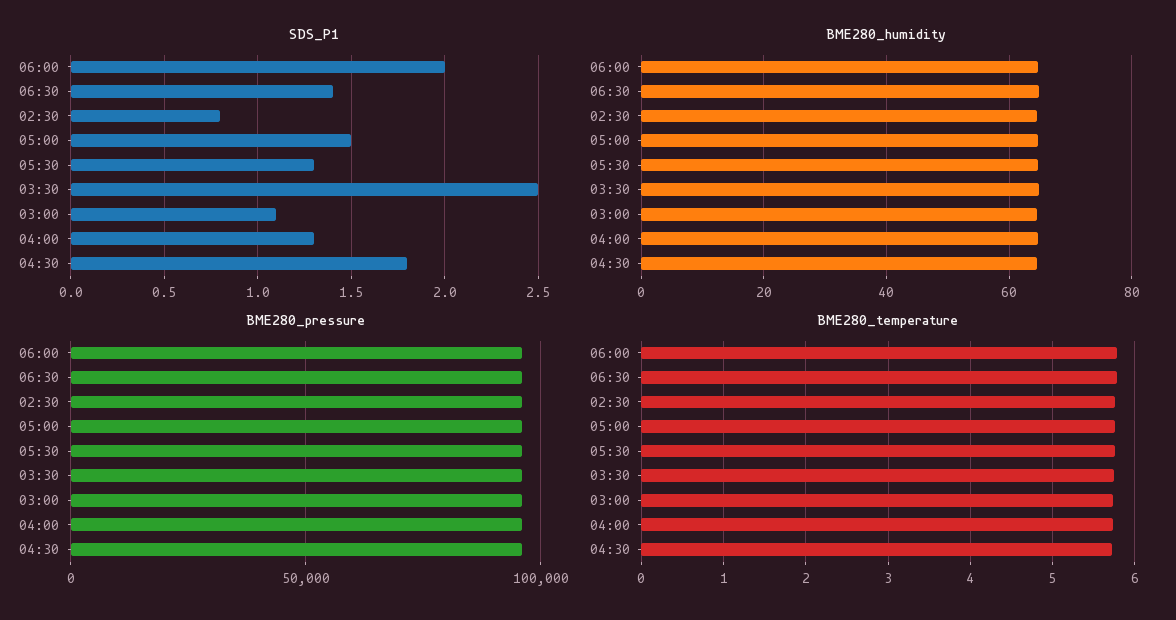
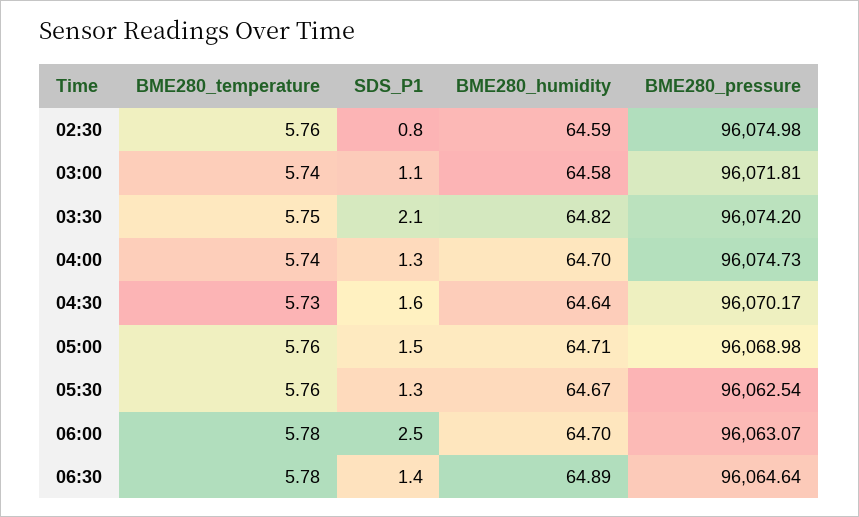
SDS_P1, 06:00: 2 -> 2.5
SDS_P1, 03:30: 2.5 -> 2.1
SDS_P1, 04:30: 1.8 -> 1.6

